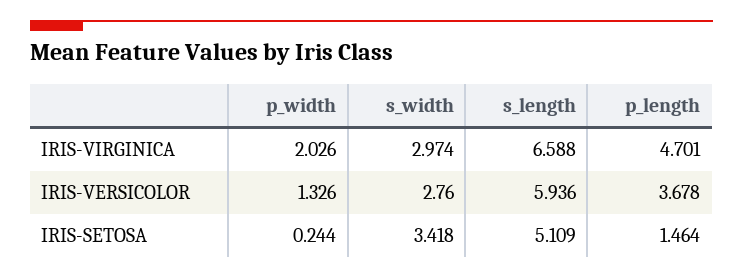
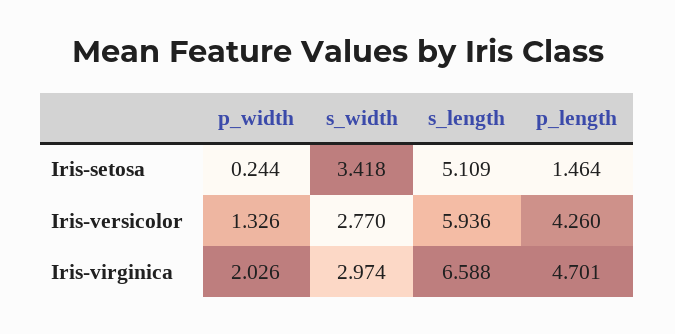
s_width, IRIS-VERSICOLOR: 2.76 -> 2.77
p_length, IRIS-VERSICOLOR: 3.678 -> 4.26

